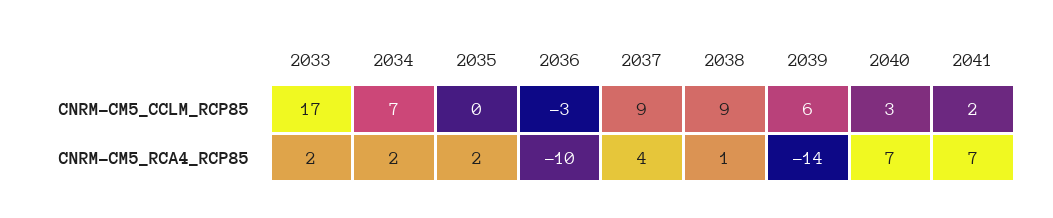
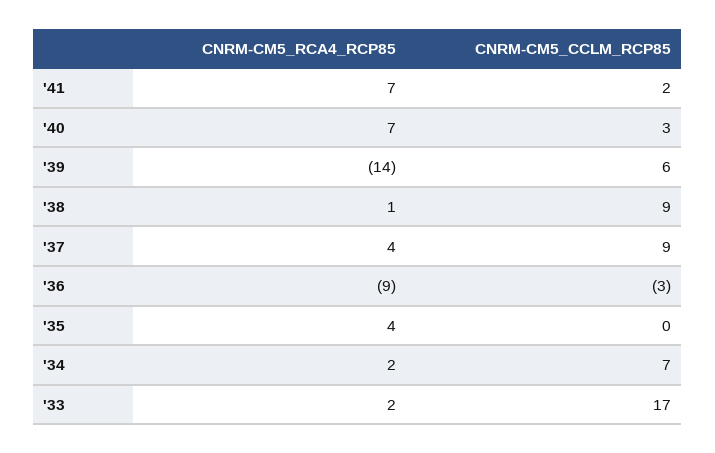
2035, CNRM-CM5_RCA4_RCP85: 2 -> 4
2036, CNRM-CM5_RCA4_RCP85: -10 -> -9

